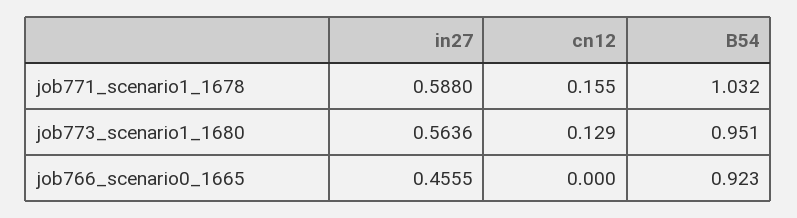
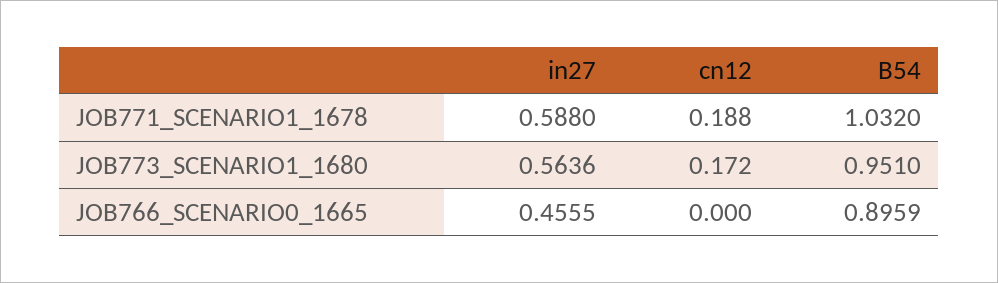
cn12, job771_scenario1_1678: 0.155 -> 0.188
cn12, job773_scenario1_1680: 0.129 -> 0.172
B54, job766_scenario0_1665: 0.923 -> 0.8959

